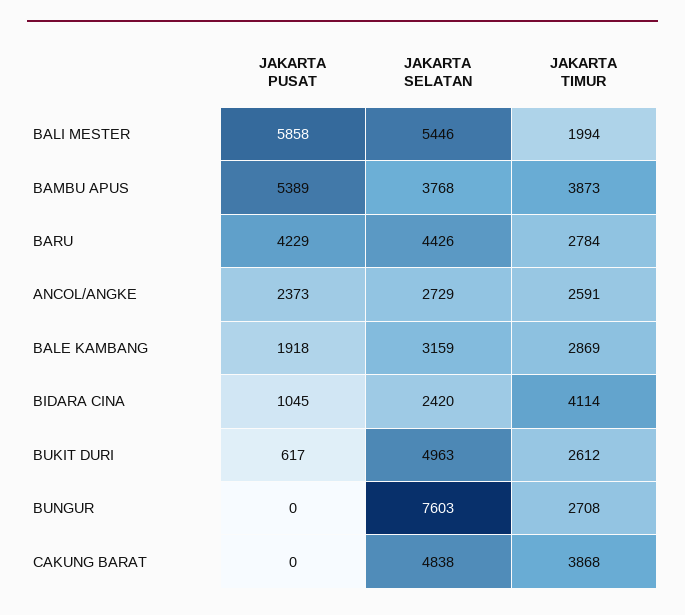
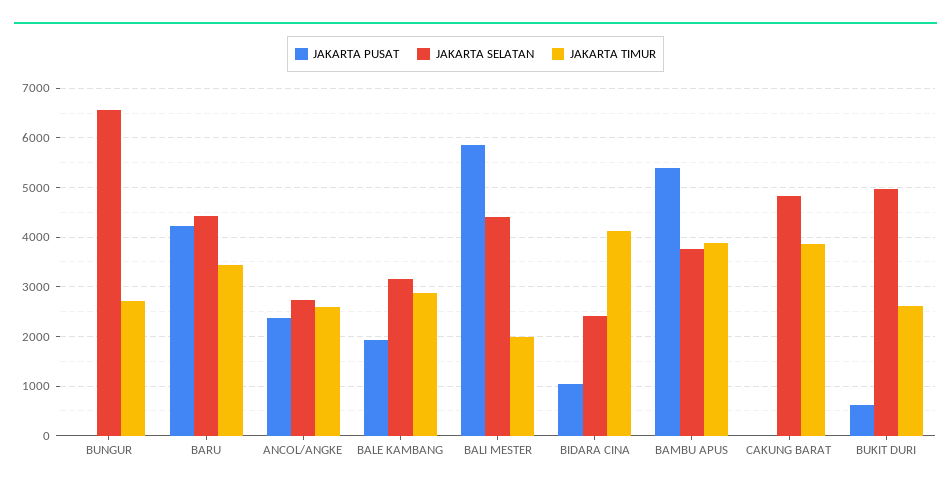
JAKARTA SELATAN, BALI MESTER: 5446 -> 4400
JAKARTA TIMUR, BARU: 2784 -> 3400
JAKARTA SELATAN, BUNGUR: 7603 -> 6600

